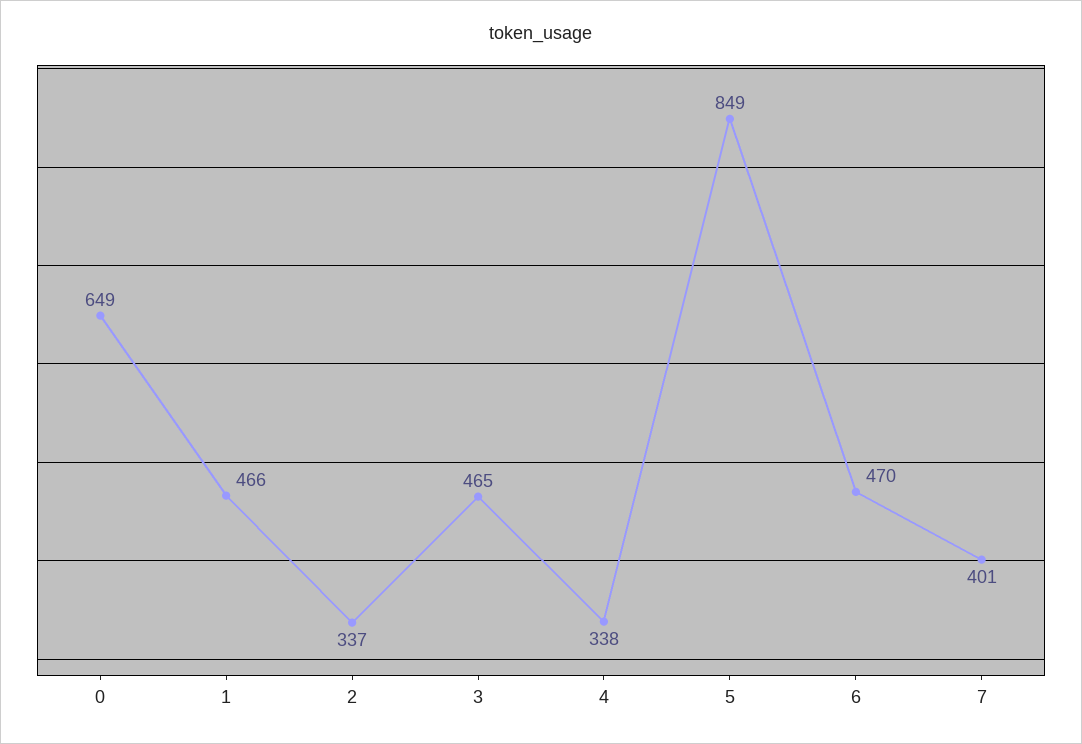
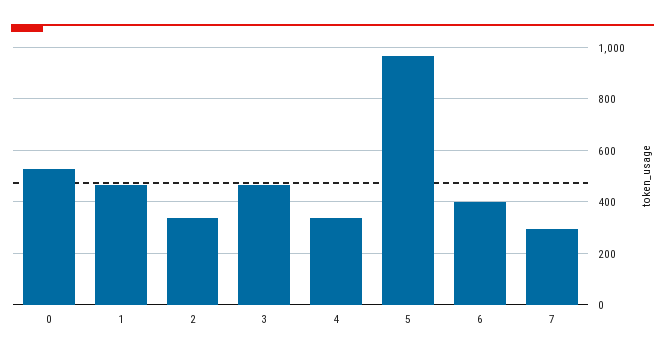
0: 649 -> 525
5: 849 -> 975
6: 470 -> 400
7: 401 -> 300

